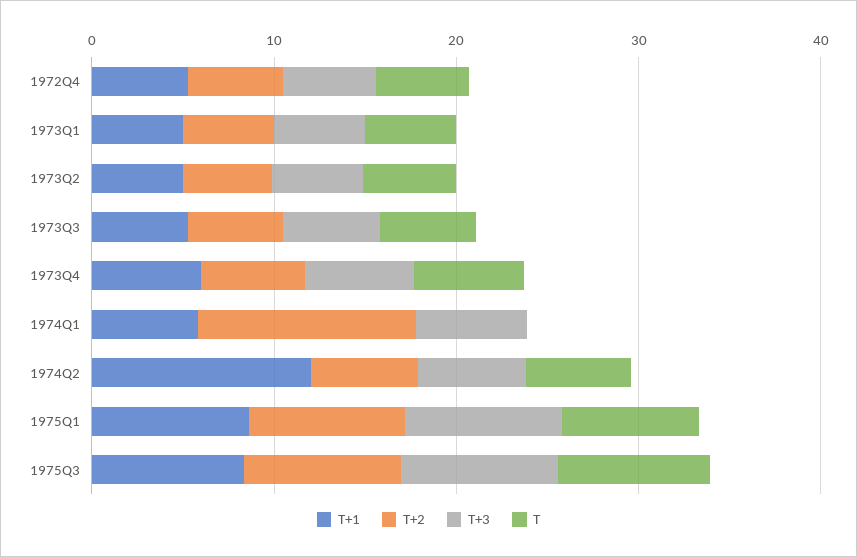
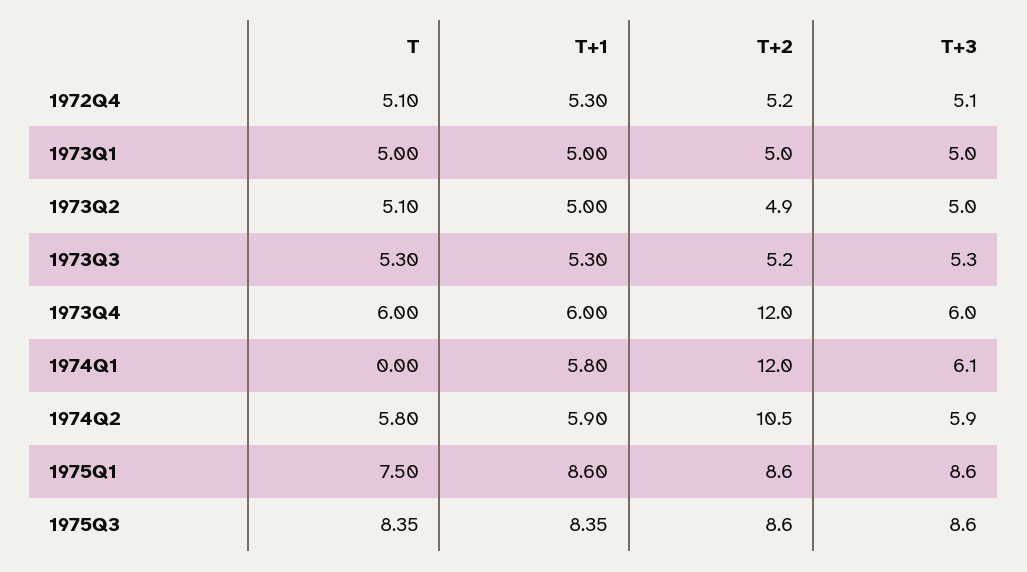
T+2, 1973Q4: 6 -> 12
T+1, 1974Q2: 12 -> 5.9
T+2, 1974Q2: 6 -> 10.5

